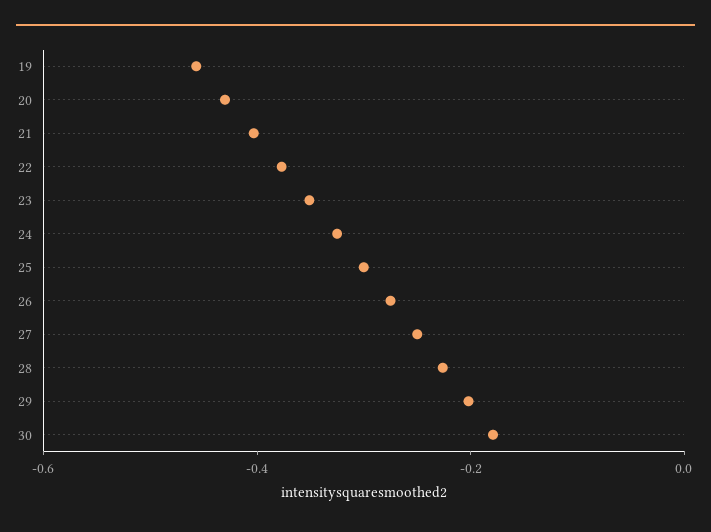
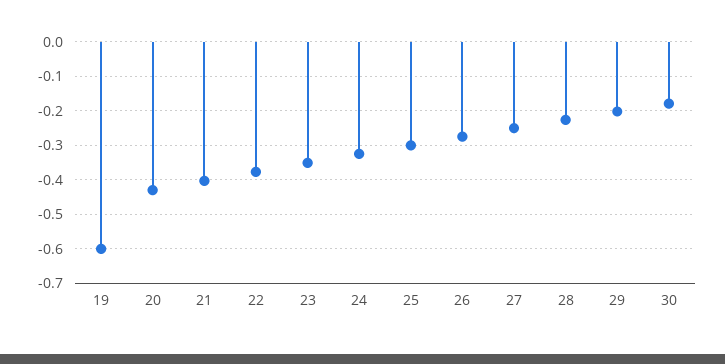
19: -0.45 -> -0.6

